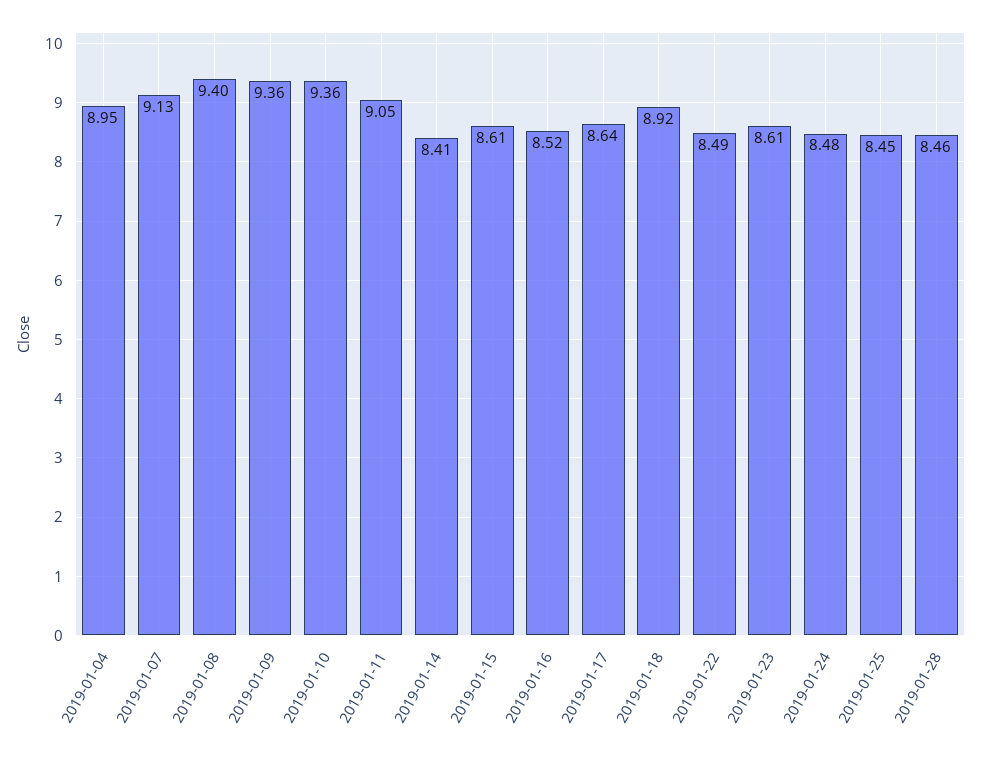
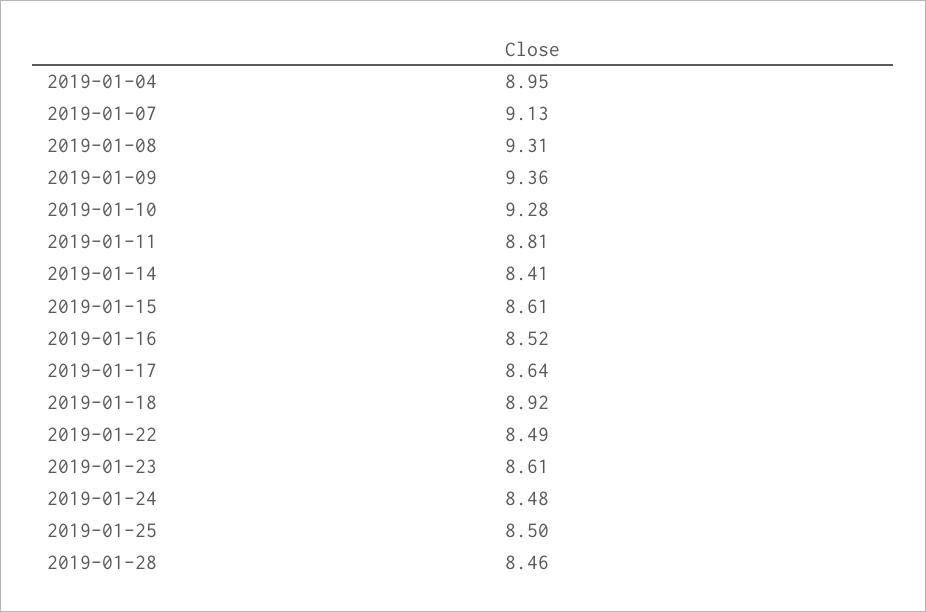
2019-01-08: 9.4 -> 9.31
2019-01-10: 9.36 -> 9.28
2019-01-11: 9.05 -> 8.81
2019-01-25: 8.45 -> 8.5

